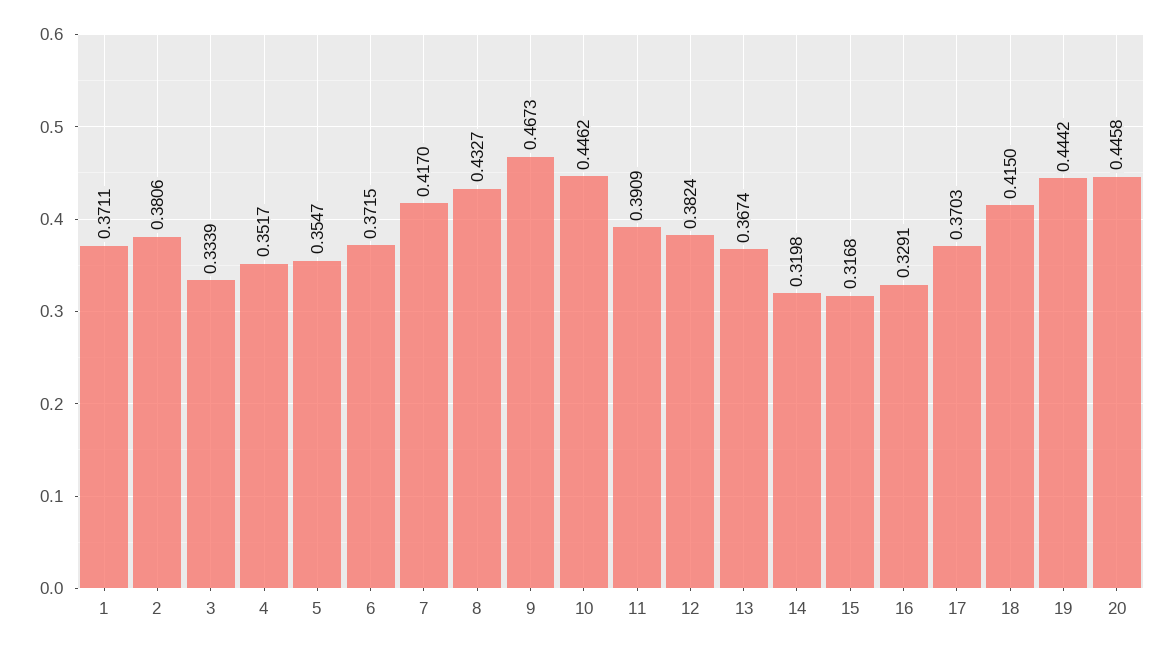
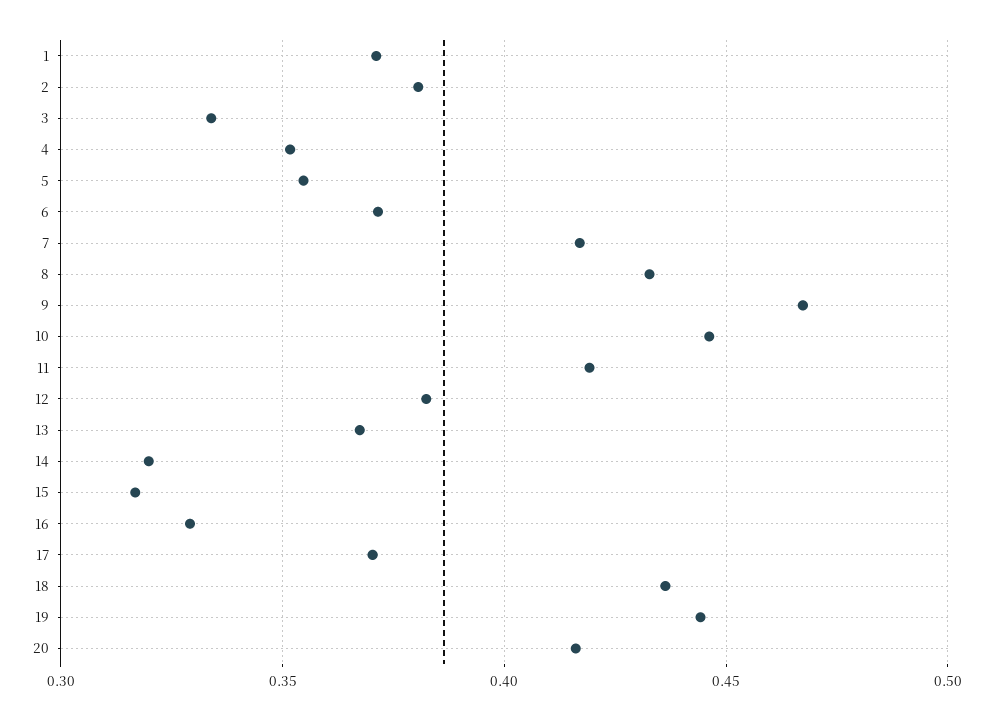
11: 0.3909 -> 0.42
18: 0.415 -> 0.435
20: 0.4458 -> 0.415

